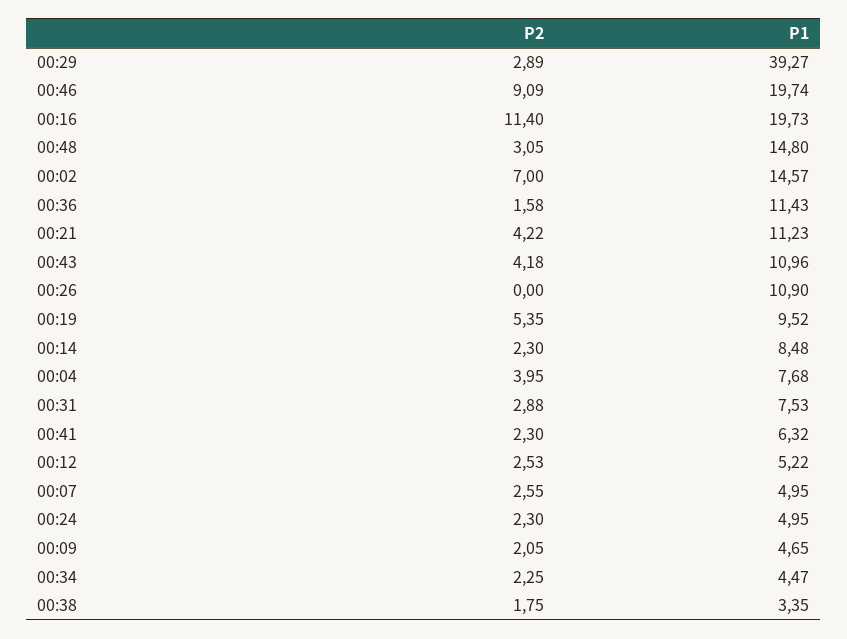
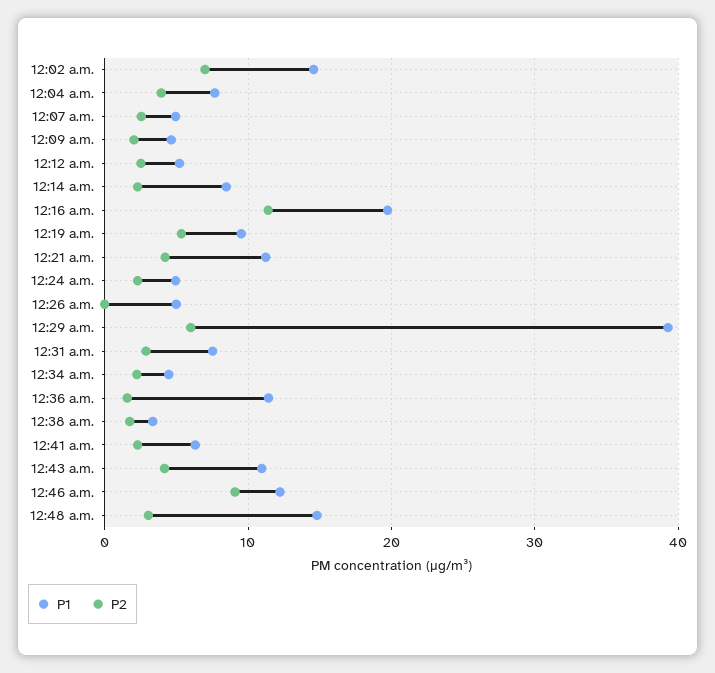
P2, 00:29: 2.89 -> 6
P1, 00:46: 19.74 -> 12
P1, 00:26: 10.9 -> 5

